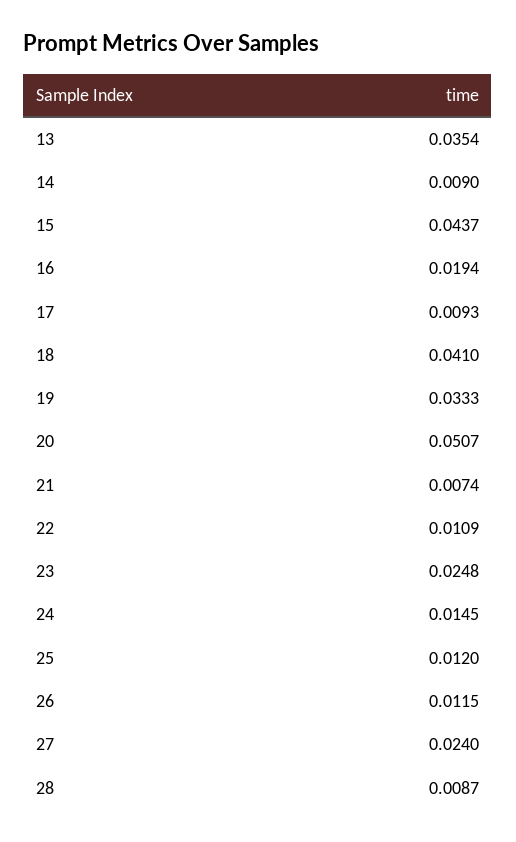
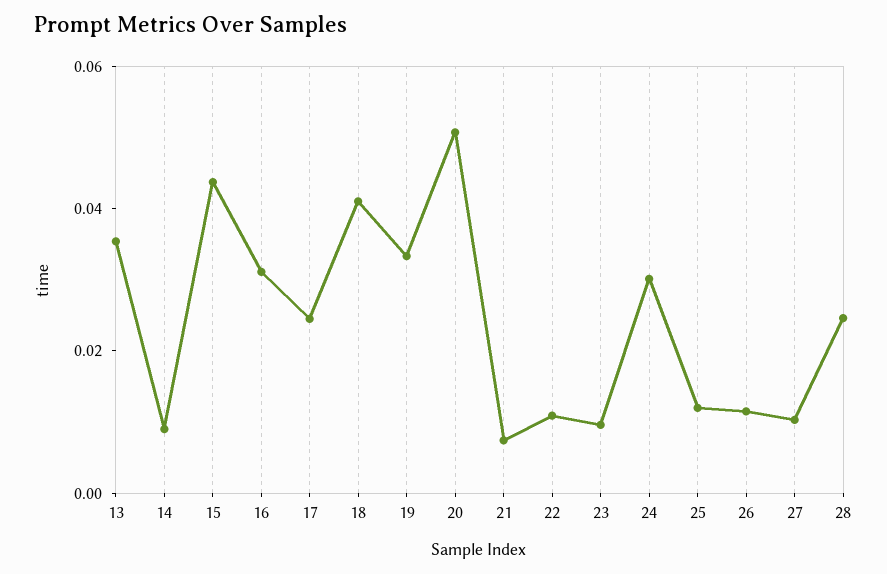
16: 0.0194 -> 0.03
17: 0.0093 -> 0.025
23: 0.0248 -> 0.01
24: 0.0145 -> 0.03
27: 0.024 -> 0.01
28: 0.0087 -> 0.025

